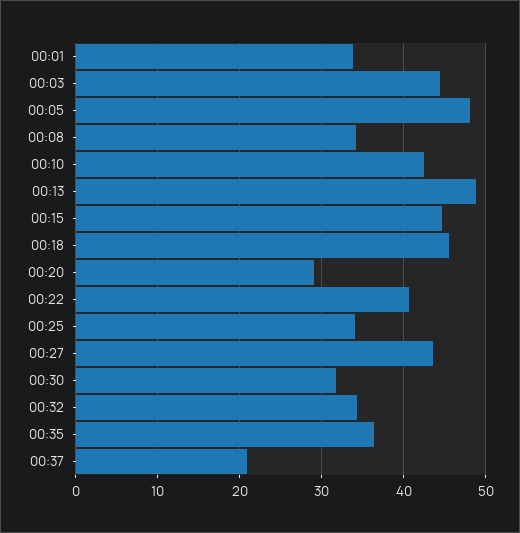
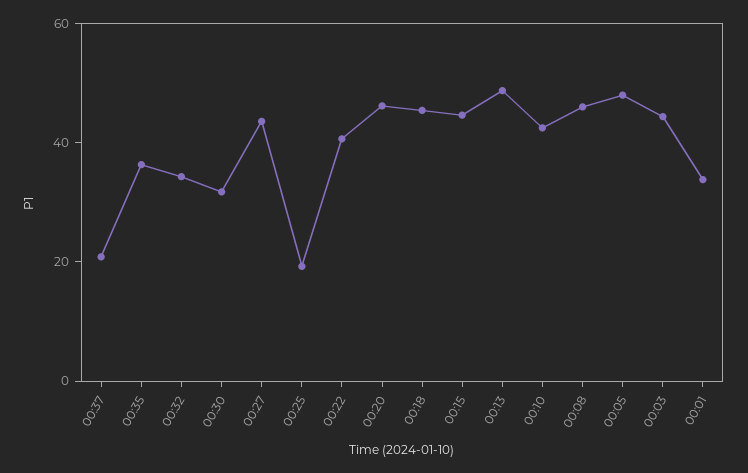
00:08: 34 -> 45
00:20: 29 -> 45
00:25: 34 -> 20

